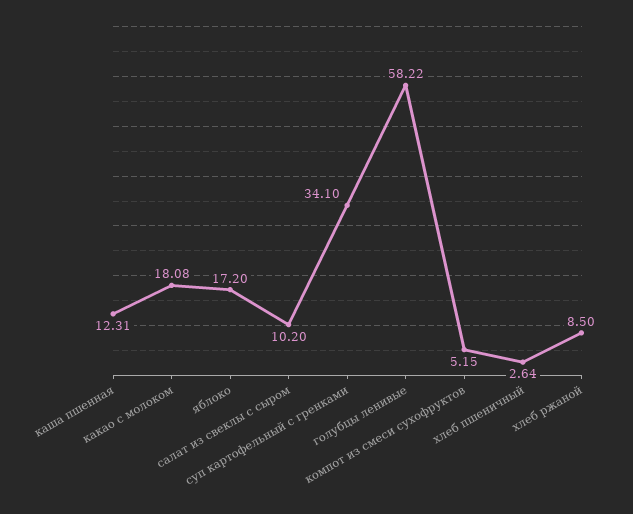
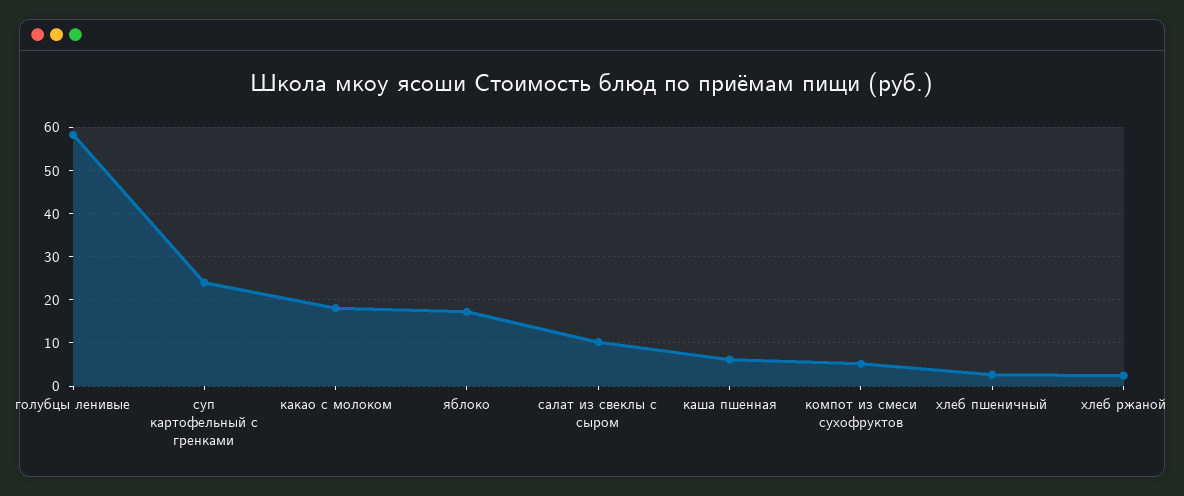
каша пшенная: 12.31 -> 6
суп картофельный с гренками: 34.1 -> 24
хлеб ржаной: 8.5 -> 2

